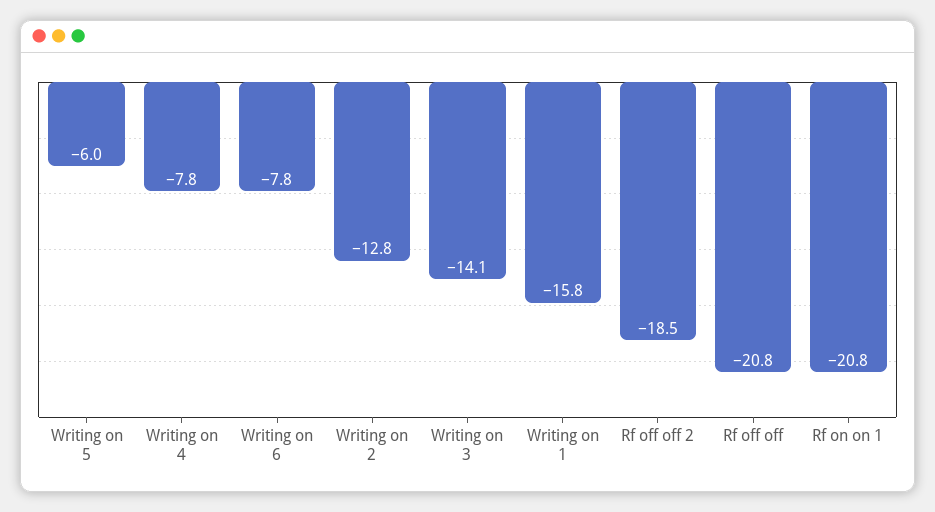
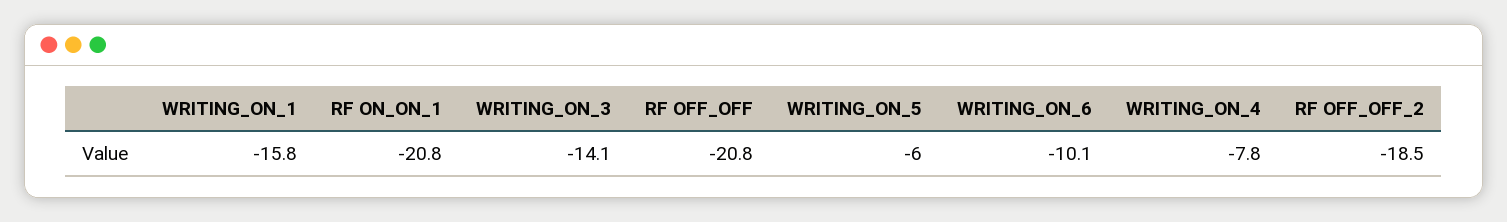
Writing on 6: -7.8 -> -10.1
Writing on 2: -12.8 -> none

